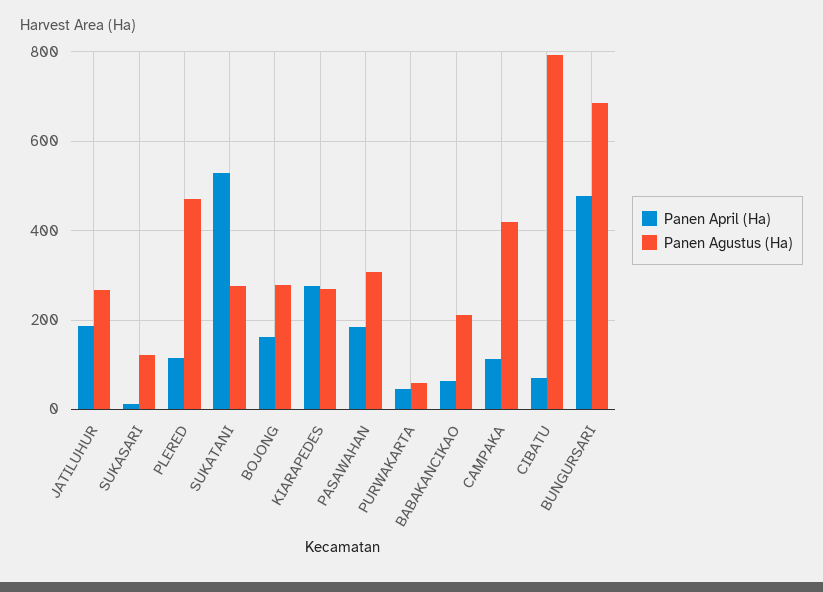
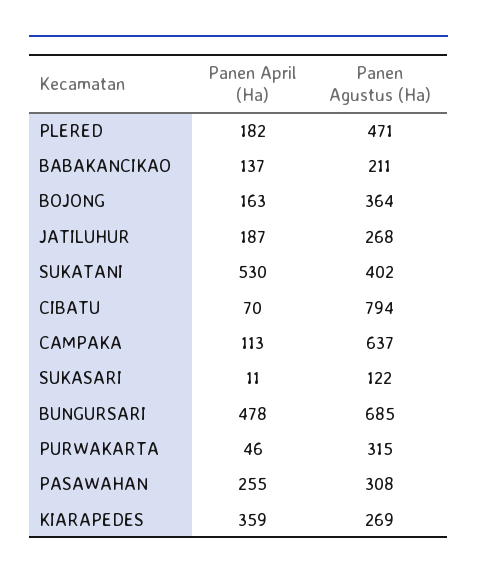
Panen April (Ha), PLERED: 120 -> 182
Panen Agustus (Ha), SUKATANI: 280 -> 402
Panen Agustus (Ha), BOJONG: 280 -> 364
Panen April (Ha), KIARAPEDES: 280 -> 359
Panen April (Ha), PASAWAHAN: 180 -> 255
Panen Agustus (Ha), PURWAKARTA: 60 -> 315
Panen April (Ha), BABAKANCIKAO: 60 -> 137
Panen Agustus (Ha), CAMPAKA: 420 -> 637

